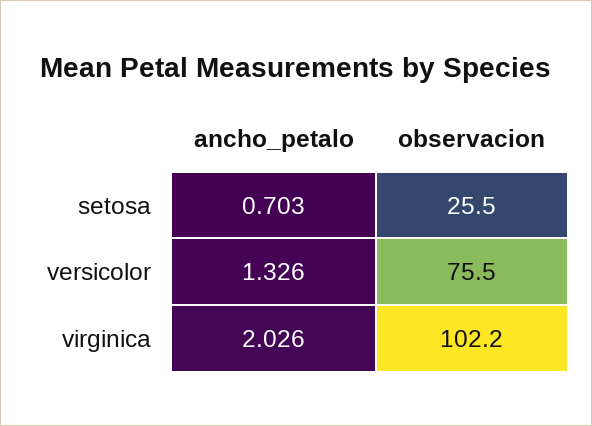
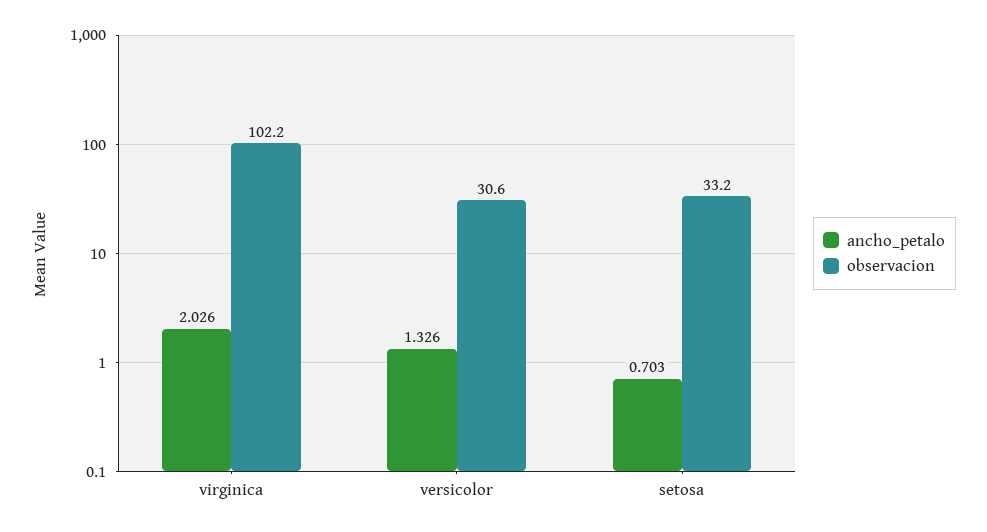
observacion, setosa: 25.5 -> 33.2
observacion, versicolor: 75.5 -> 30.6

